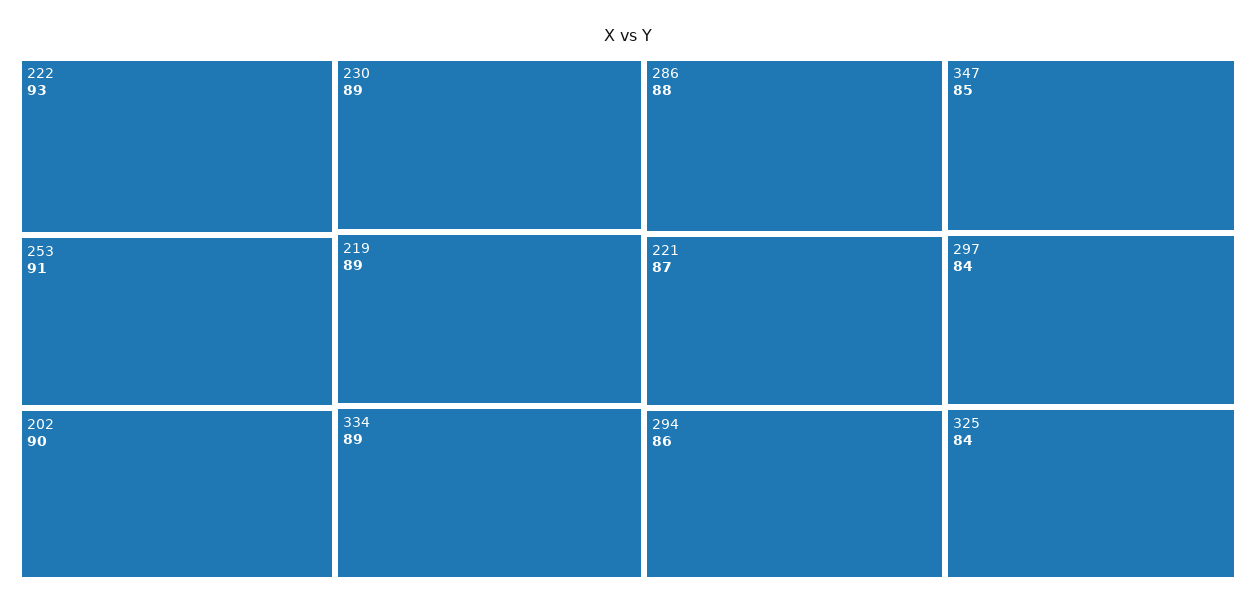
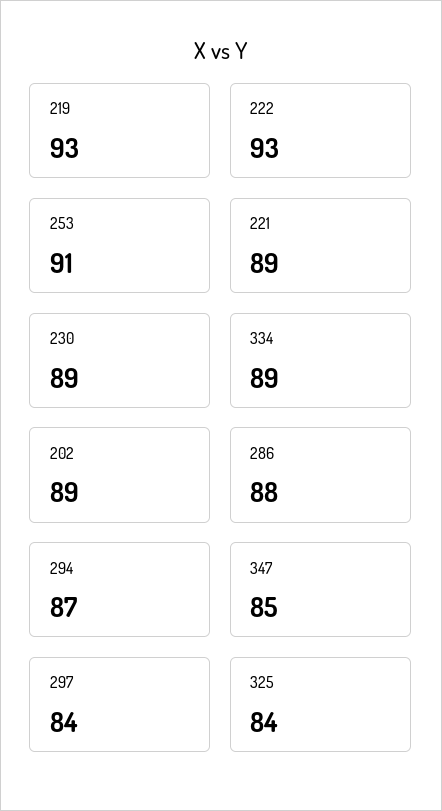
202: 90 -> 89
219: 89 -> 93
221: 87 -> 89
294: 86 -> 87

